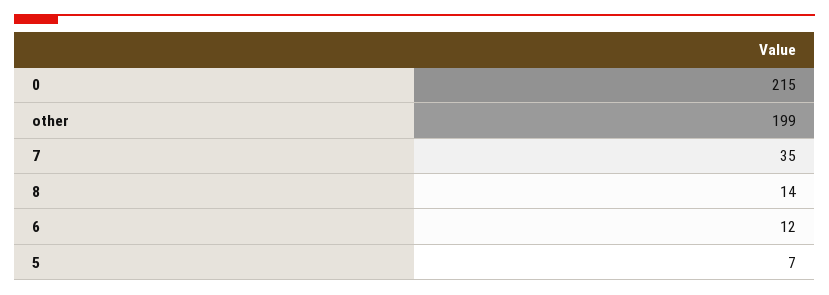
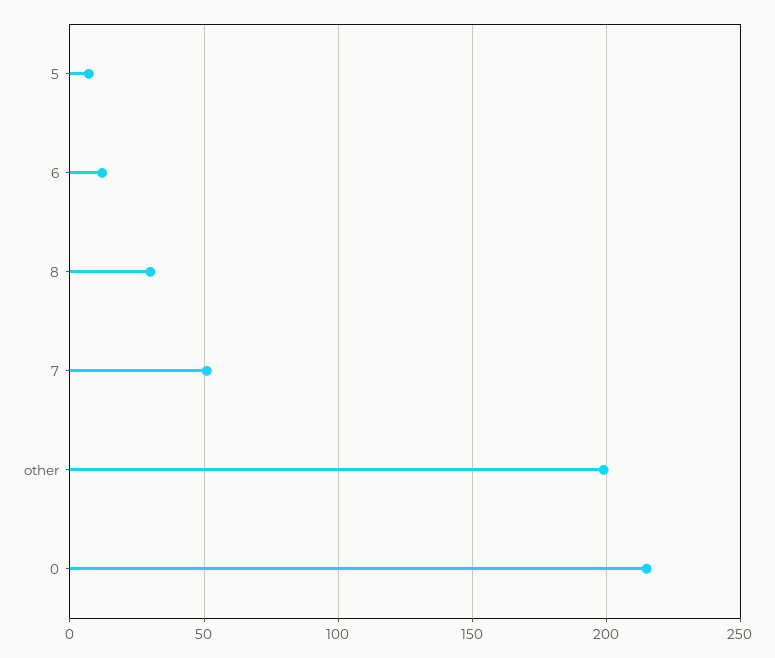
7: 35 -> 50
8: 14 -> 30

